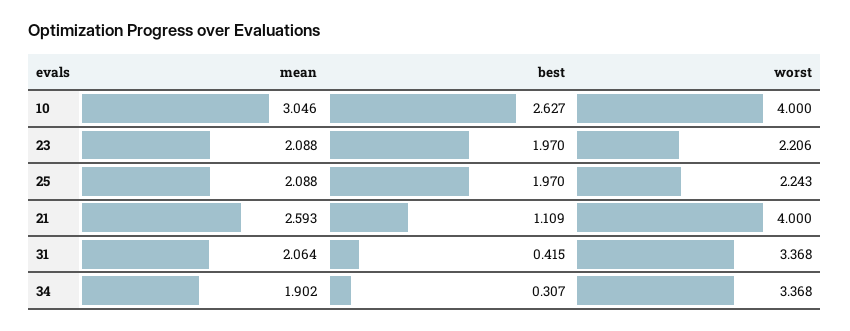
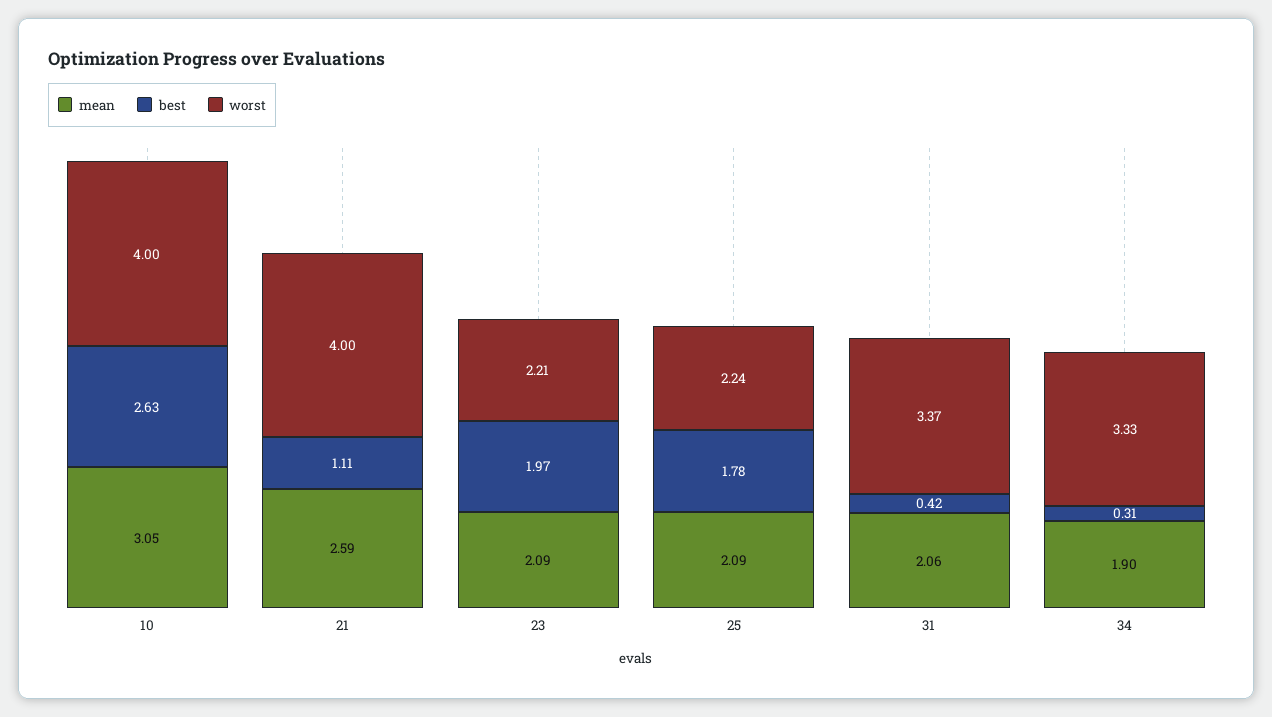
best, 25: 1.97 -> 1.78
worst, 34: 3.368 -> 3.33

